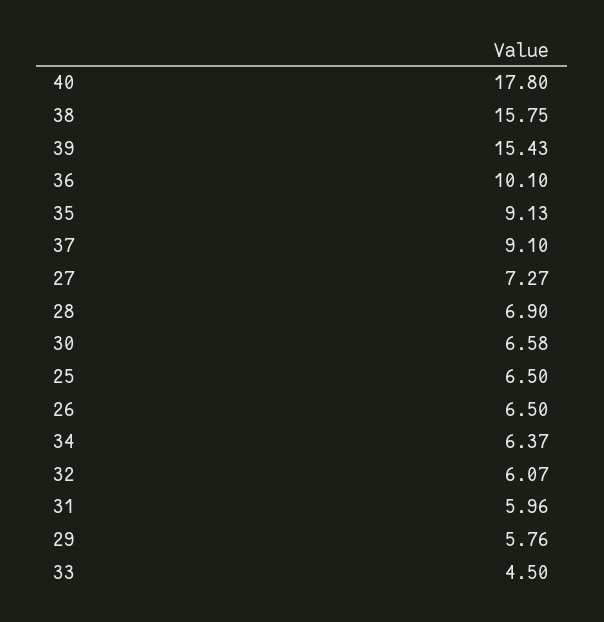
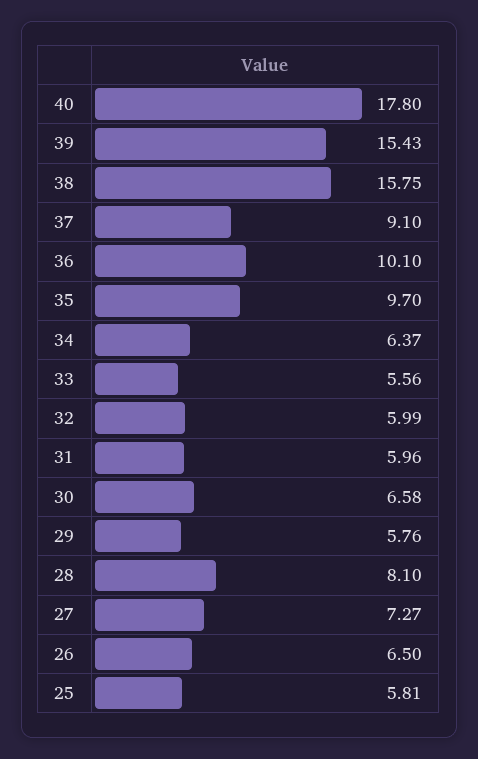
35: 9.13 -> 9.7
28: 6.9 -> 8.1
25: 6.5 -> 5.81
32: 6.07 -> 5.99
33: 4.5 -> 5.56

